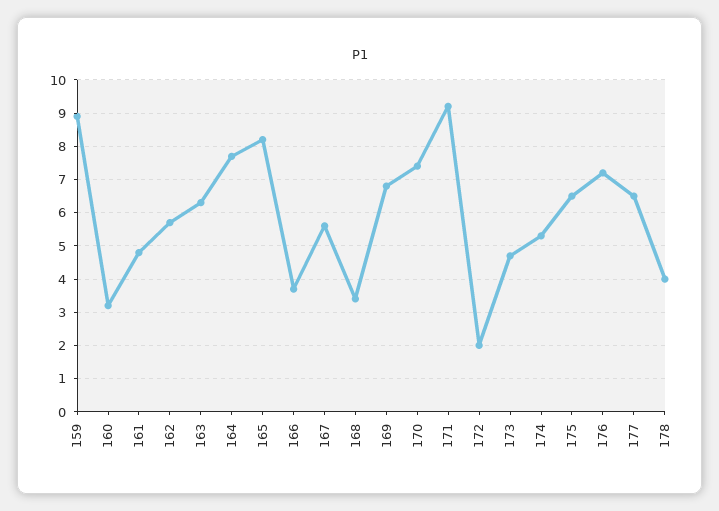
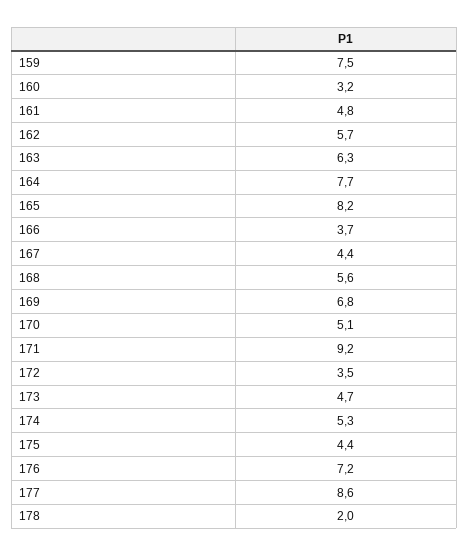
159: 9 -> 7.5
167: 5.5 -> 4.4
168: 3.5 -> 5.6
170: 7.5 -> 5.1
172: 2 -> 3.5
175: 6.5 -> 4.4
177: 6.5 -> 8.6
178: 4 -> 2

